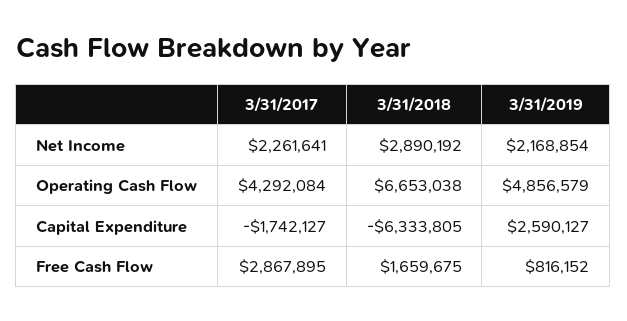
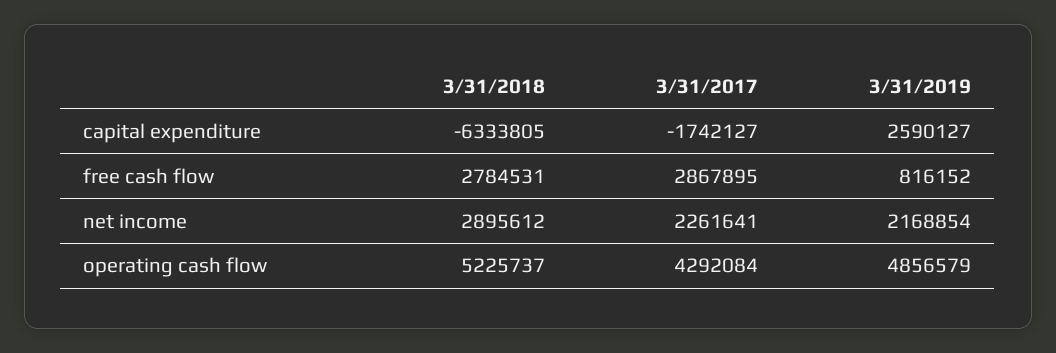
3/31/2018, Net Income: 2890192 -> 2895612
3/31/2018, Operating Cash Flow: 6653038 -> 5225737
3/31/2018, Free Cash Flow: 1659675 -> 2784531

